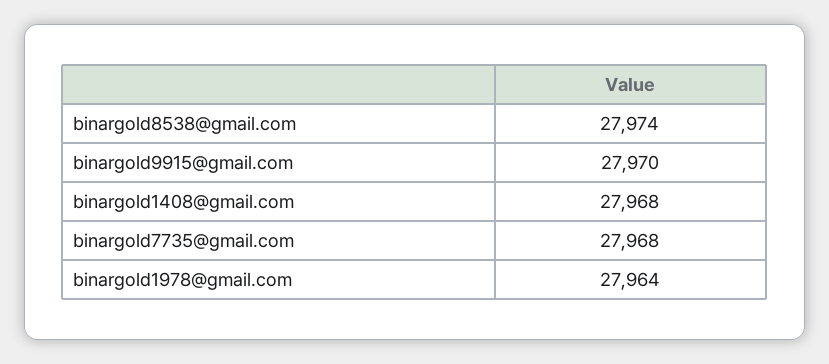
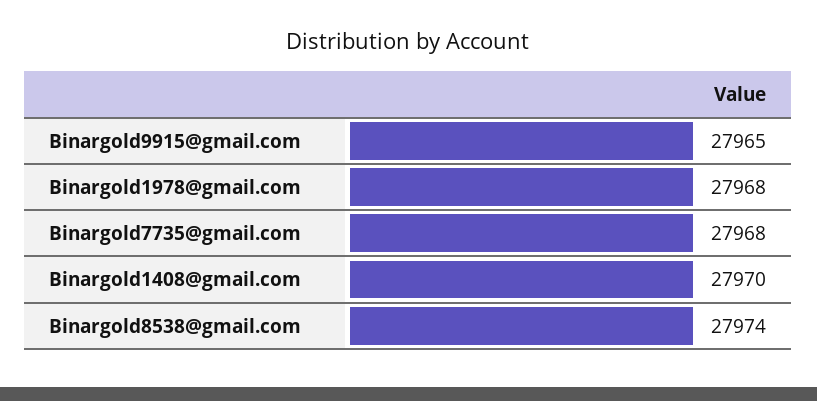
binargold9915@gmail.com: 27970 -> 27965
binargold1408@gmail.com: 27968 -> 27970
binargold1978@gmail.com: 27964 -> 27968

